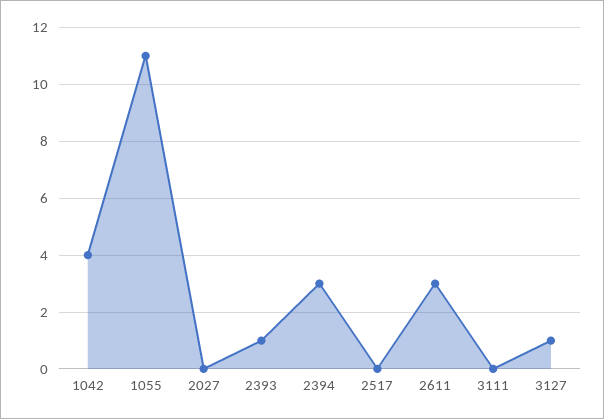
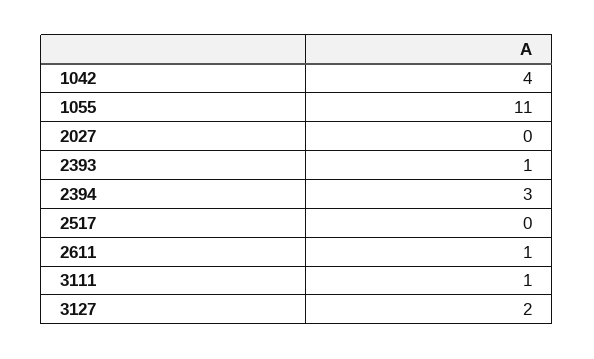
2611: 3 -> 1
3111: 0 -> 1
3127: 1 -> 2

